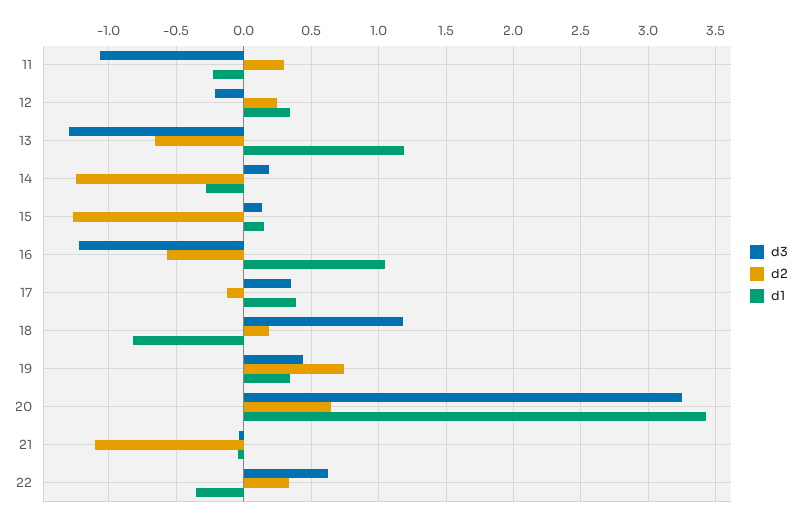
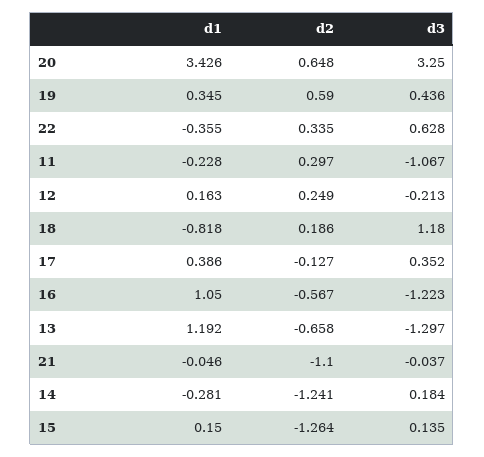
d1, 12: 0.35 -> 0.163
d2, 19: 0.75 -> 0.59

